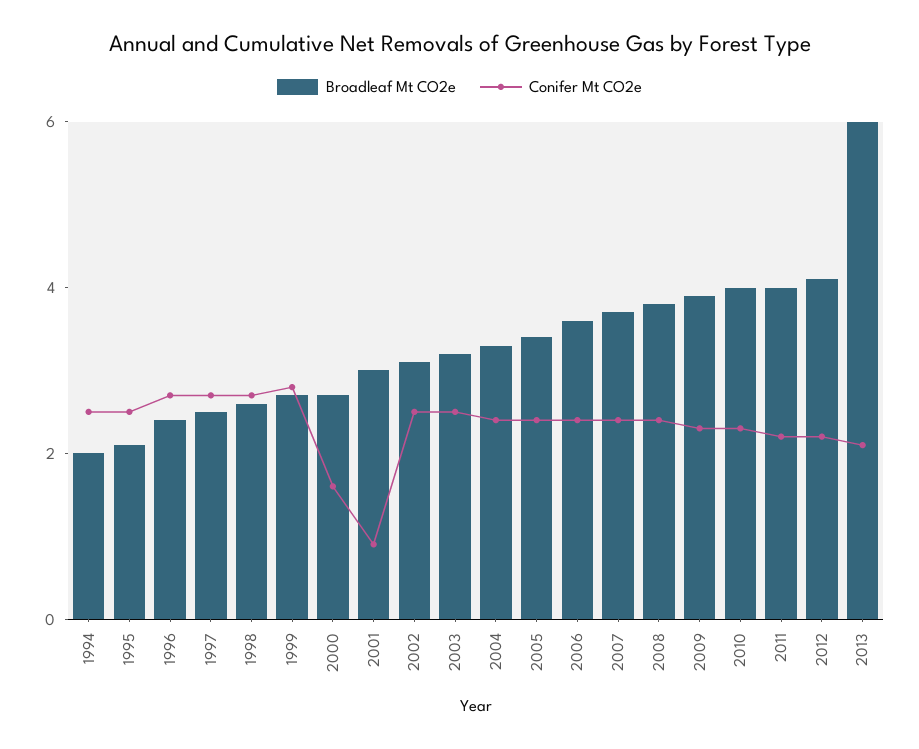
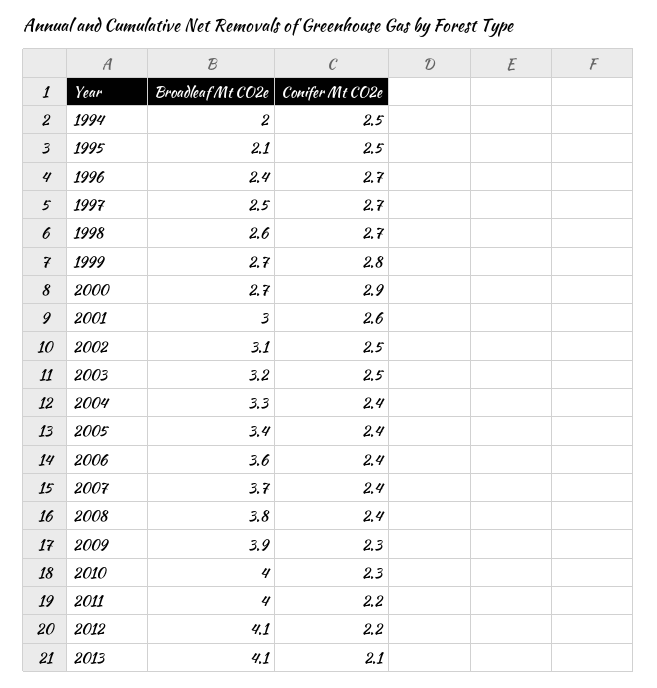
Conifer Mt CO2e, 2000: 1.5 -> 2.9
Conifer Mt CO2e, 2001: 1 -> 2.6
Broadleaf Mt CO2e, 2013: 6 -> 4.1

